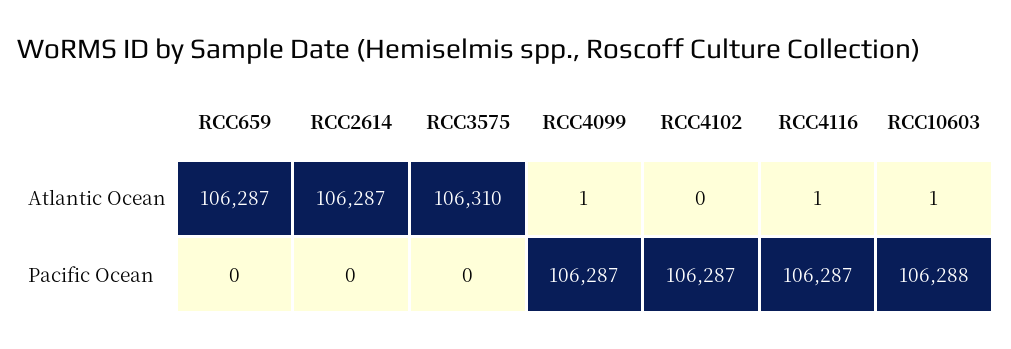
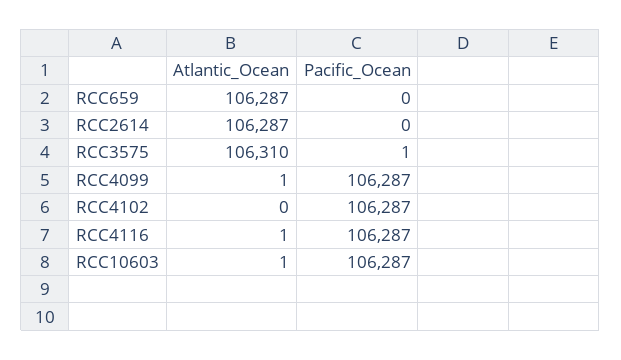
RCC3575, Pacific Ocean: 0 -> 1
RCC10603, Pacific Ocean: 106288 -> 106287

